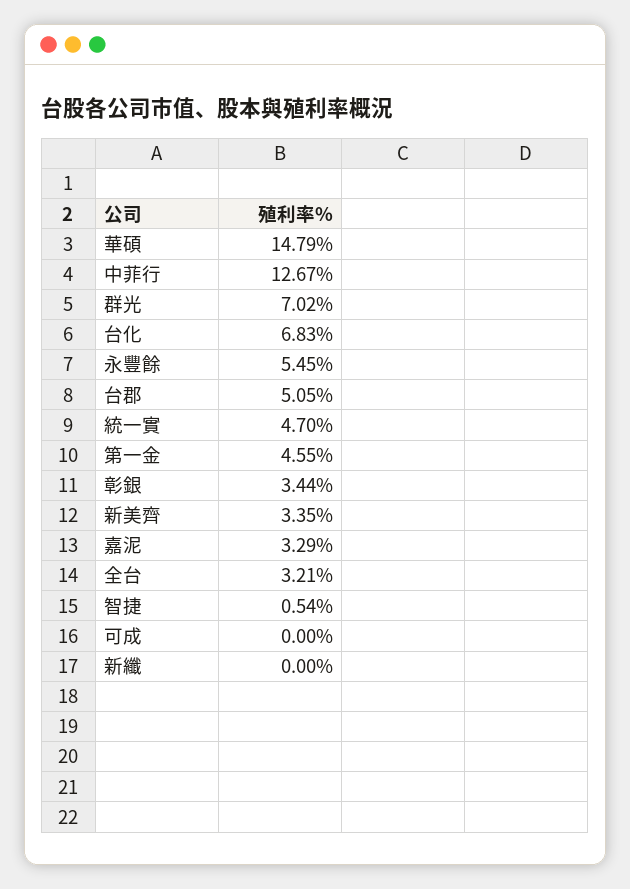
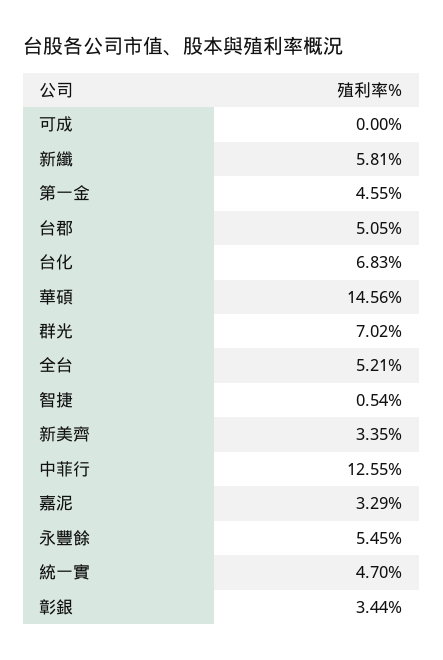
華碩: 14.79 -> 14.56
中菲行: 12.67 -> 12.55
全台: 3.21 -> 5.21
新纖: 0 -> 5.81

